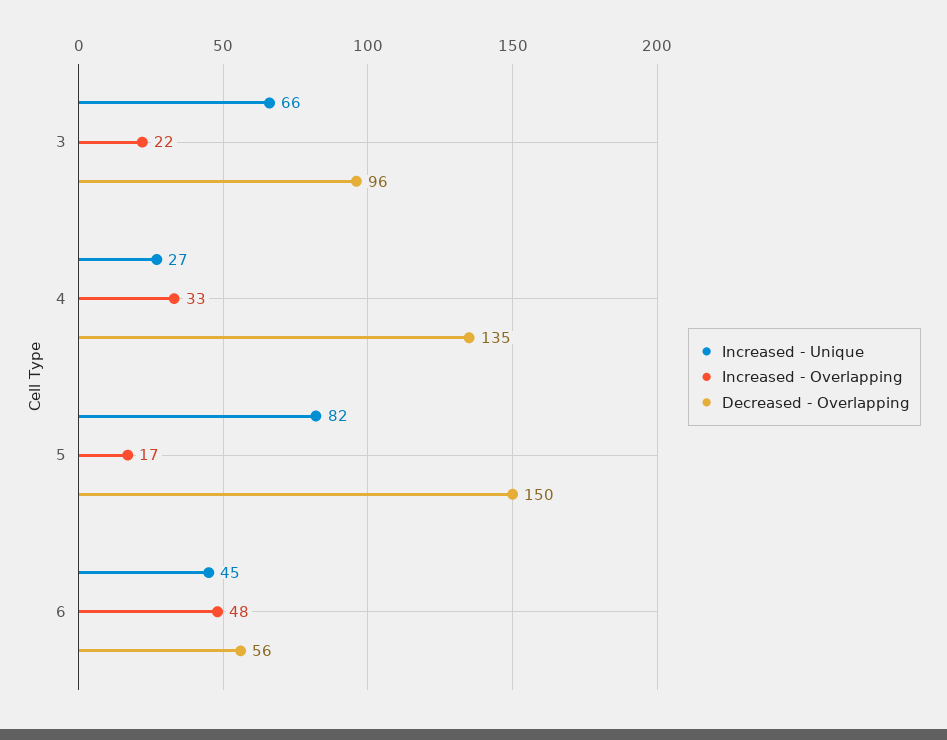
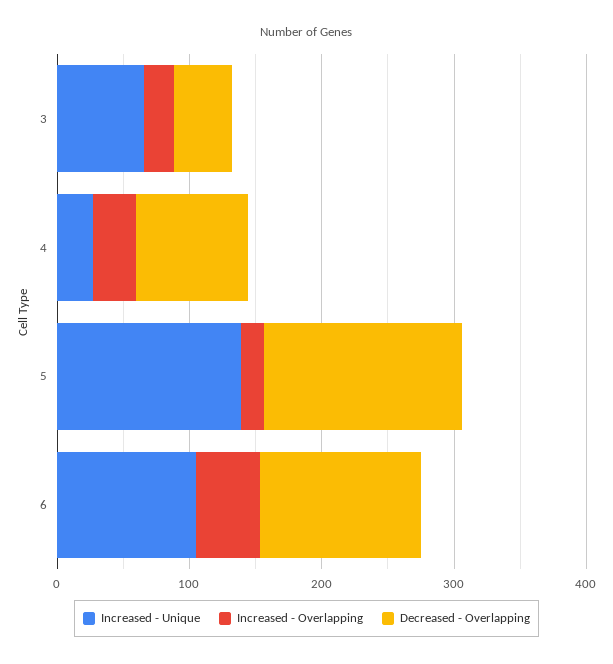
Decreased - Overlapping, 3: 96 -> 40
Decreased - Overlapping, 4: 135 -> 80
Increased - Unique, 5: 82 -> 140
Increased - Unique, 6: 45 -> 100
Decreased - Overlapping, 6: 56 -> 120

